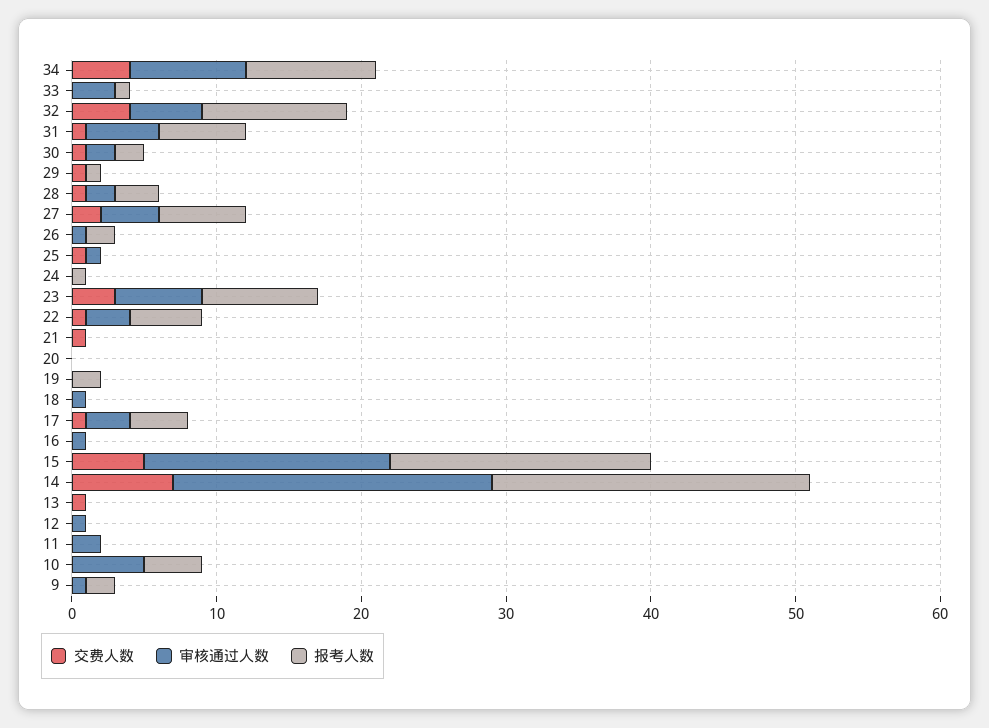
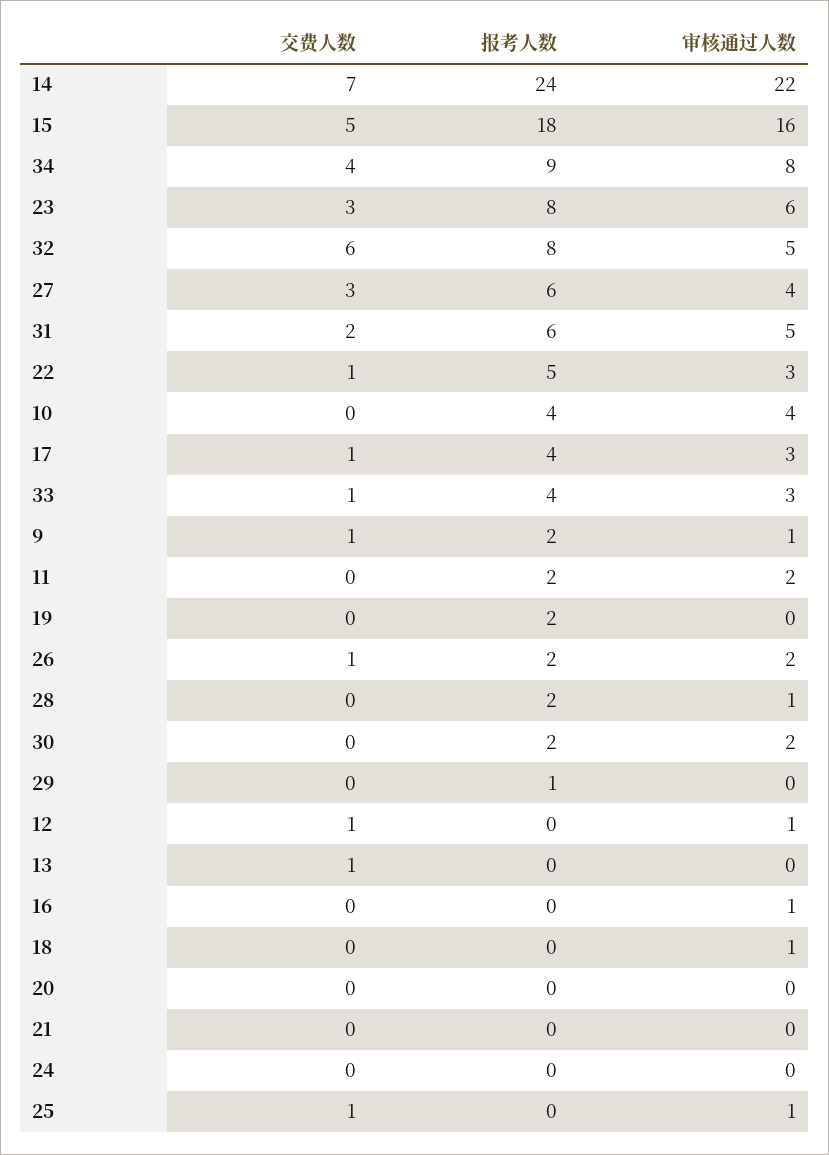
交费人数, 33: 0 -> 1
报考人数, 33: 1 -> 4
交费人数, 32: 4 -> 6
报考人数, 32: 10 -> 8
交费人数, 31: 1 -> 2
交费人数, 30: 1 -> 0
交费人数, 29: 1 -> 0
交费人数, 28: 1 -> 0
审核通过人数, 28: 2 -> 1
报考人数, 28: 3 -> 2
交费人数, 27: 2 -> 3
交费人数, 26: 0 -> 1
审核通过人数, 26: 1 -> 2
报考人数, 24: 1 -> 0
交费人数, 21: 1 -> 0
审核通过人数, 15: 17 -> 16
报考人数, 14: 22 -> 24
交费人数, 12: 0 -> 1
报考人数, 11: 0 -> 2
审核通过人数, 10: 5 -> 4
交费人数, 9: 0 -> 1

